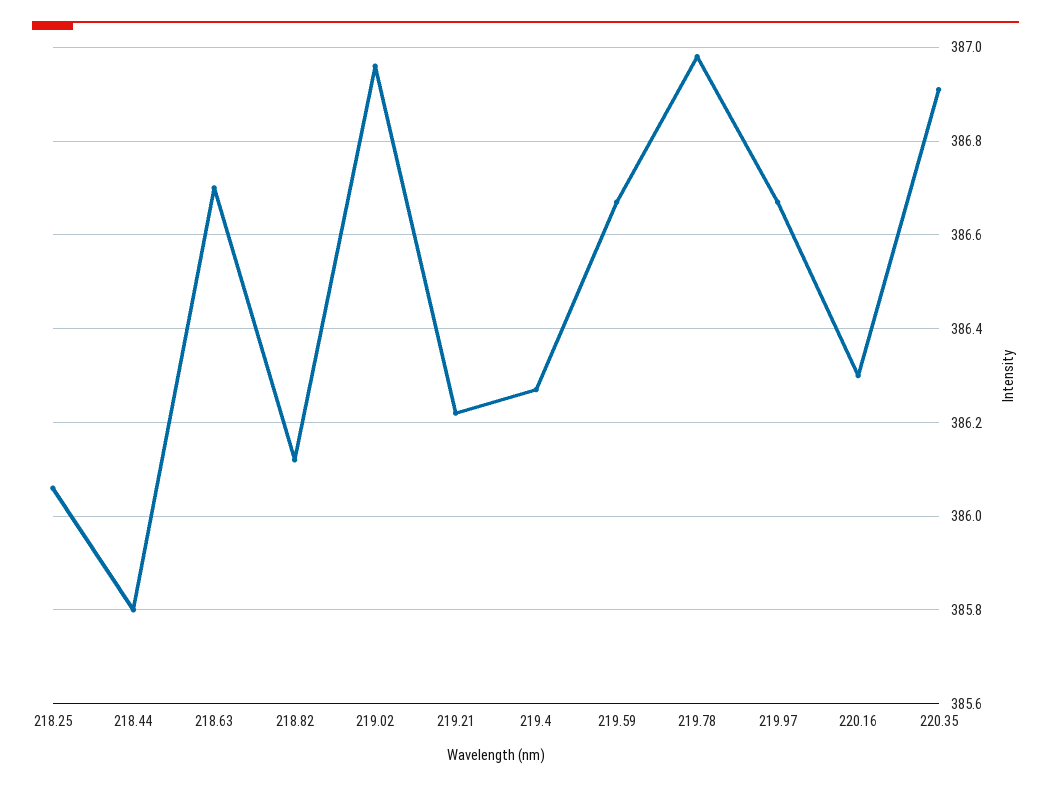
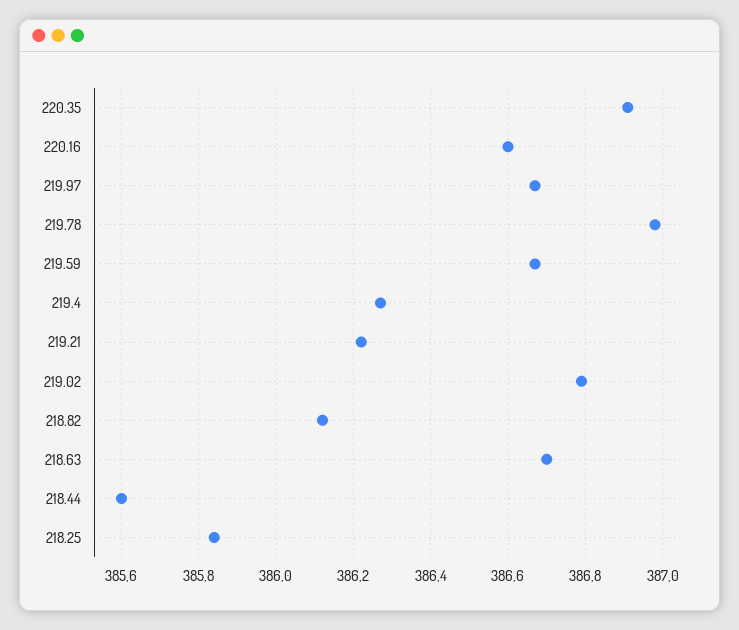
218.25: 386.05 -> 385.85
218.44: 385.8 -> 385.6
219.02: 386.95 -> 386.8
220.16: 386.3 -> 386.6

